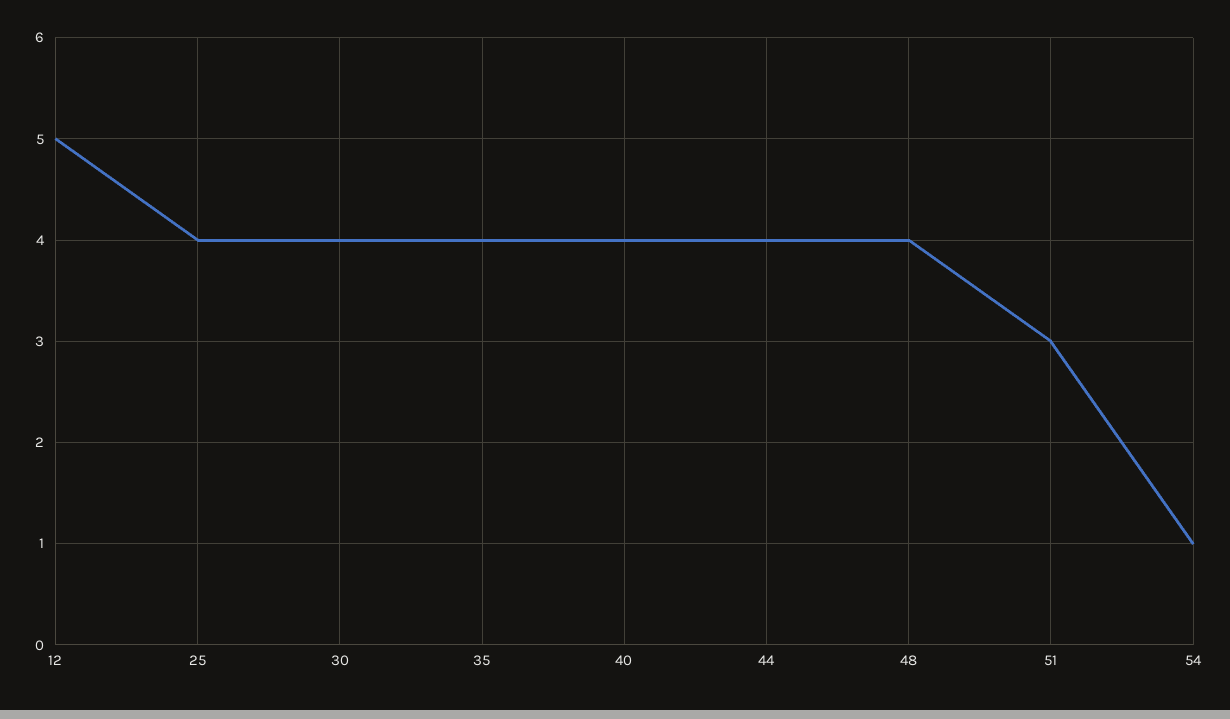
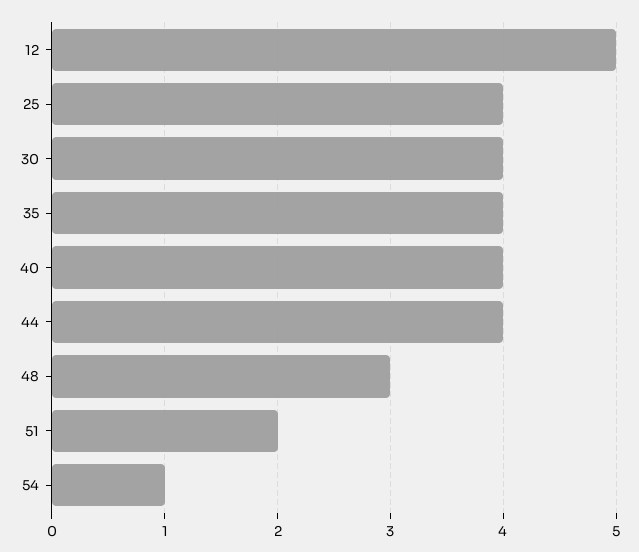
48: 4 -> 3
51: 3 -> 2

